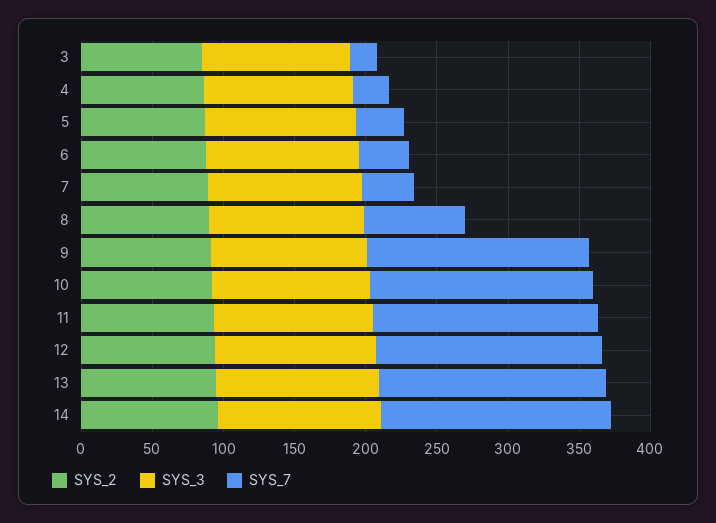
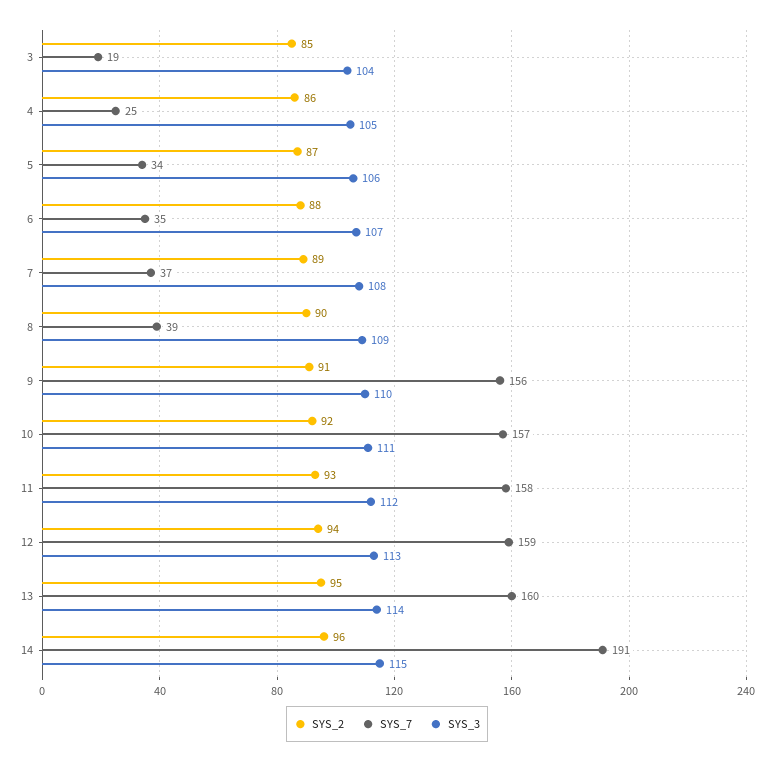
SYS_7, 8: 70 -> 39
SYS_7, 14: 160 -> 191

